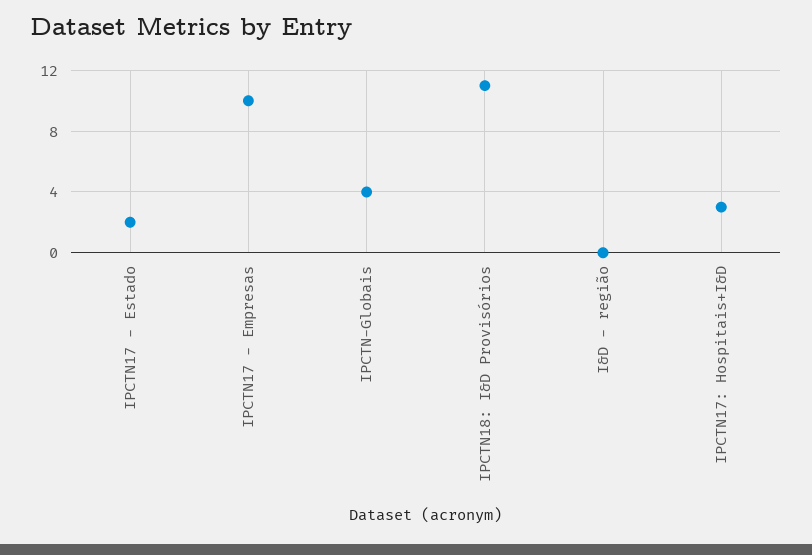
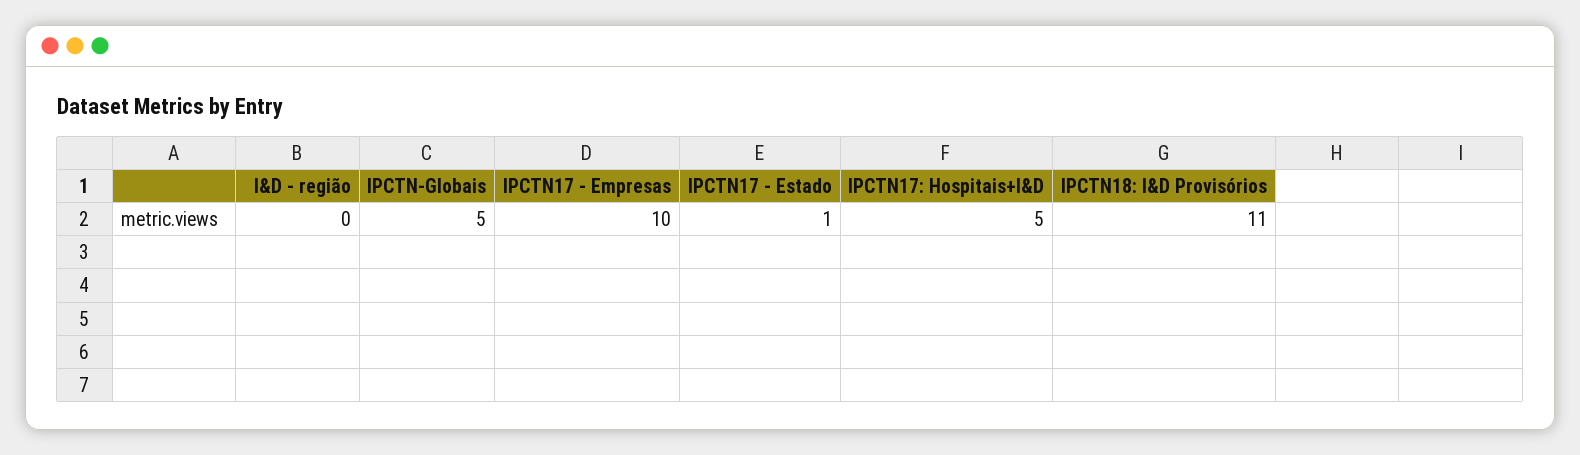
IPCTN17 - Estado: 2 -> 1
IPCTN-Globais: 4 -> 5
IPCTN17: Hospitais+I&D: 3 -> 5

